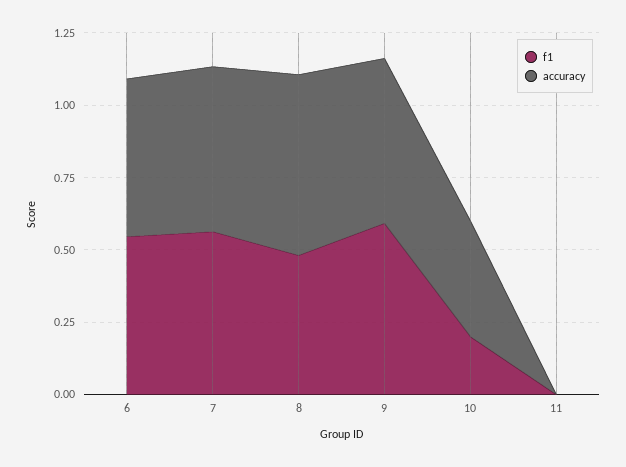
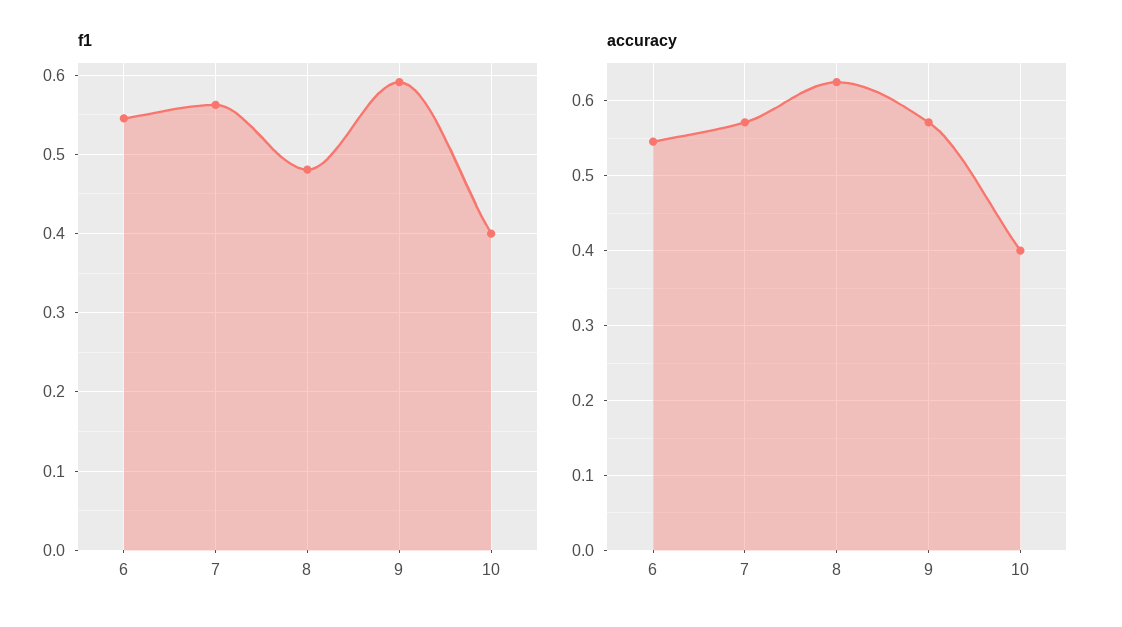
f1, 10: 0.2 -> 0.4
f1, 11: 0 -> none
accuracy, 11: 0 -> none

